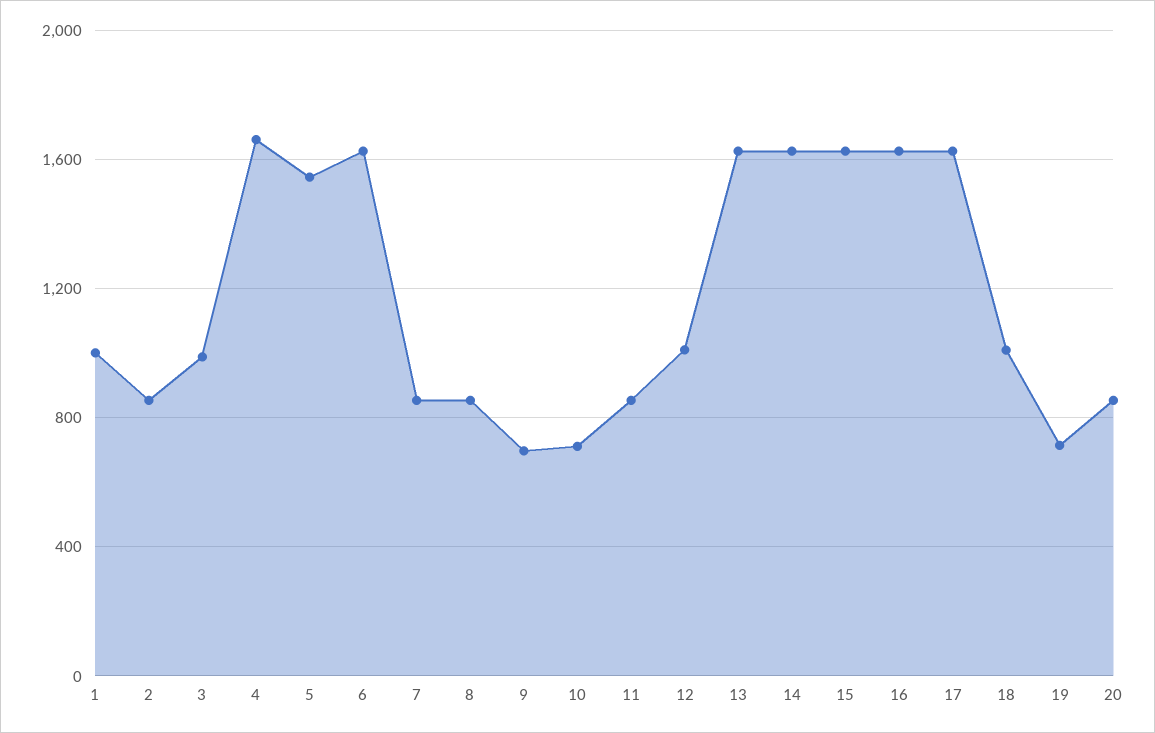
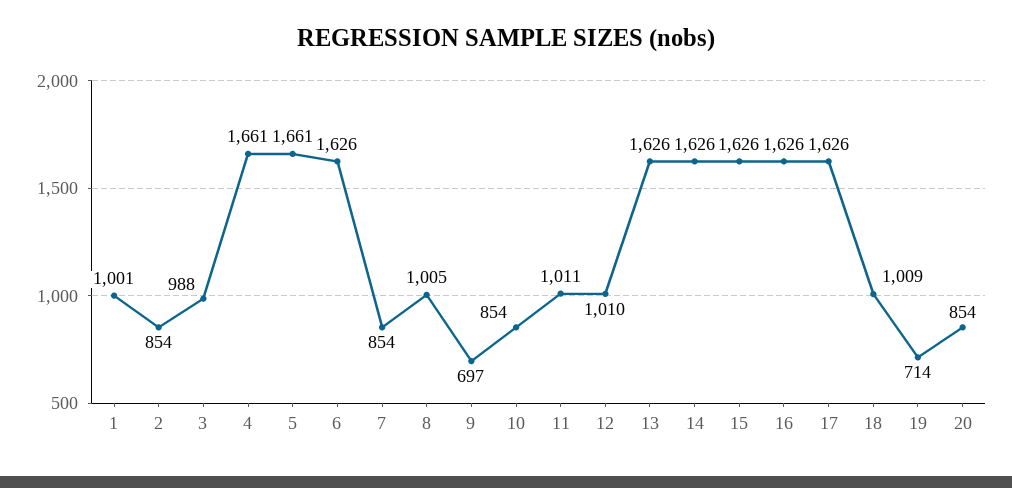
5: 1550 -> 1661
8: 850 -> 1005
10: 700 -> 854
11: 850 -> 1011

